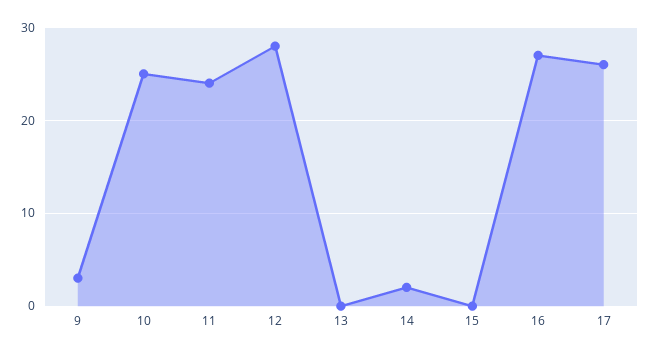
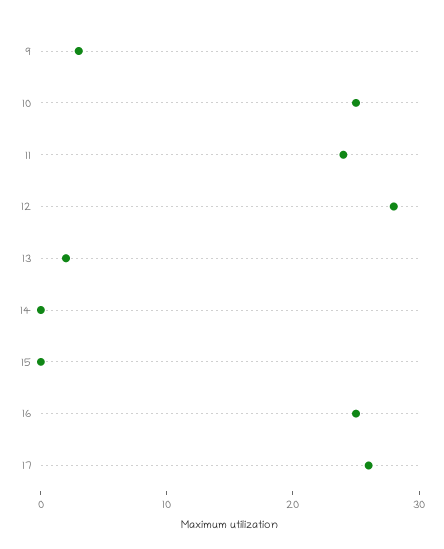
13: 0 -> 2
14: 2 -> 0
16: 27 -> 25

